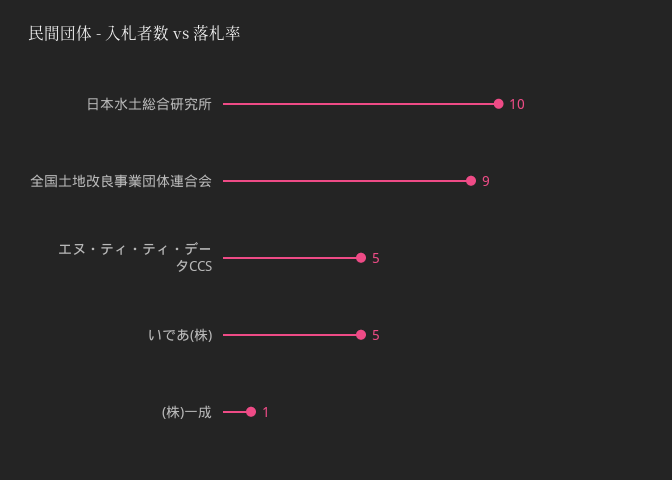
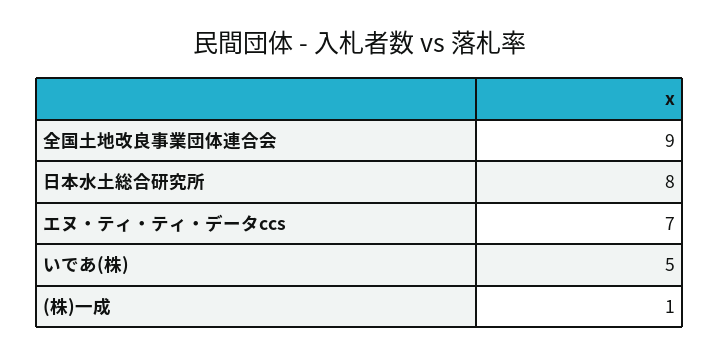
日本水土総合研究所: 10 -> 8
エヌ・ティ・ティ・データCCS: 5 -> 7

